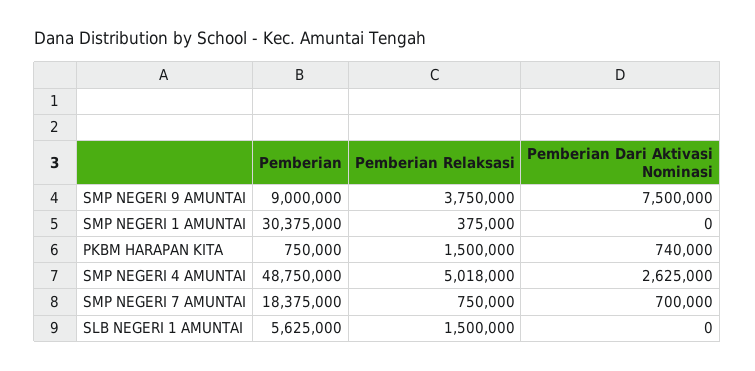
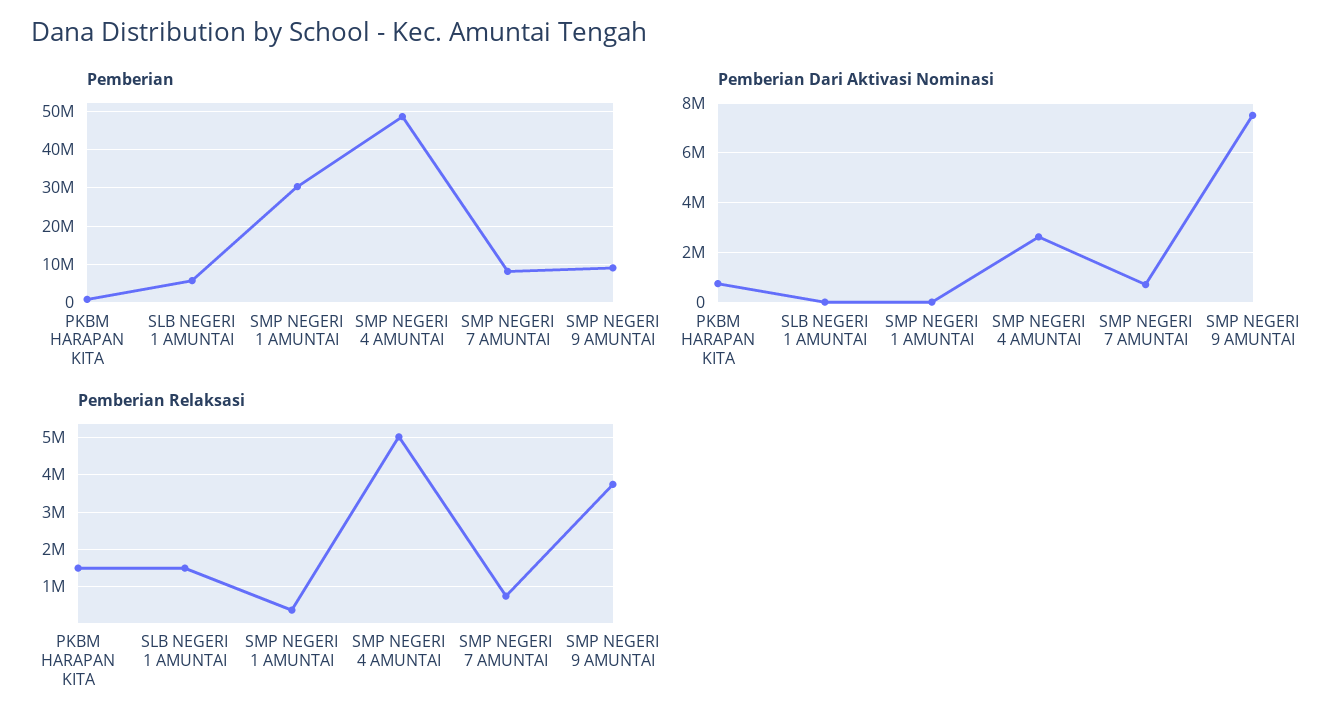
Pemberian, SMP NEGERI 7 AMUNTAI: 18375000 -> 8000000

